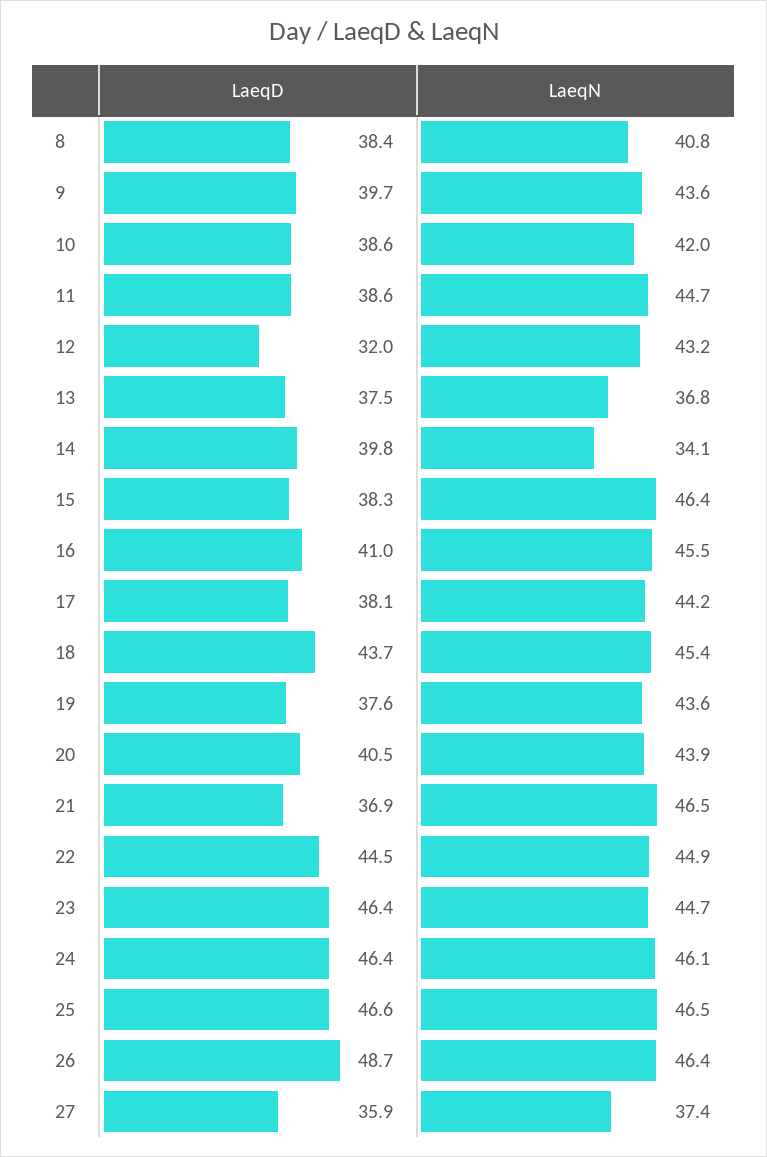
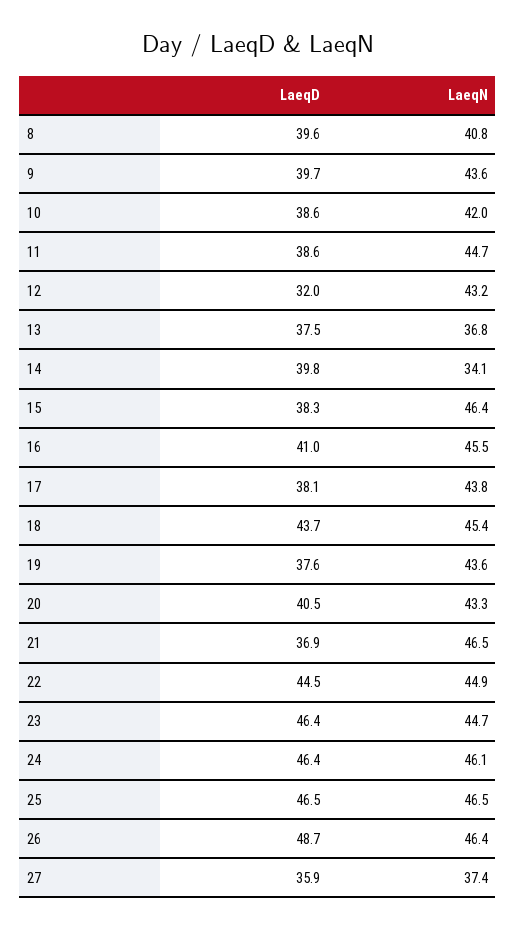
LaeqD, 8: 38.4 -> 39.6
LaeqN, 17: 44.2 -> 43.8
LaeqN, 20: 43.9 -> 43.3
LaeqD, 25: 46.6 -> 46.5

